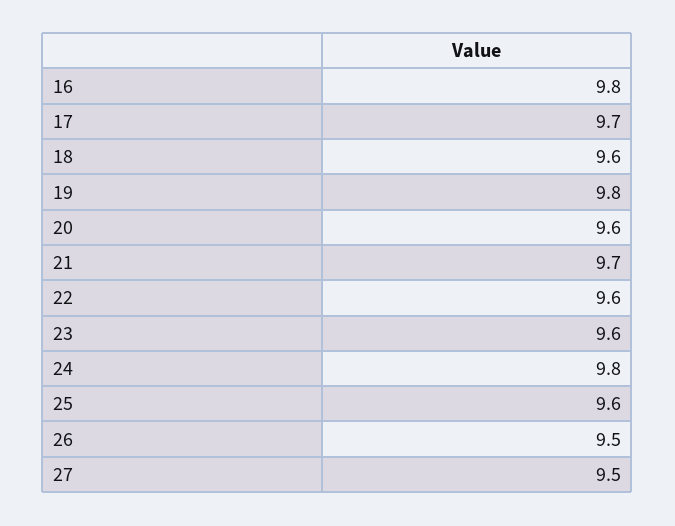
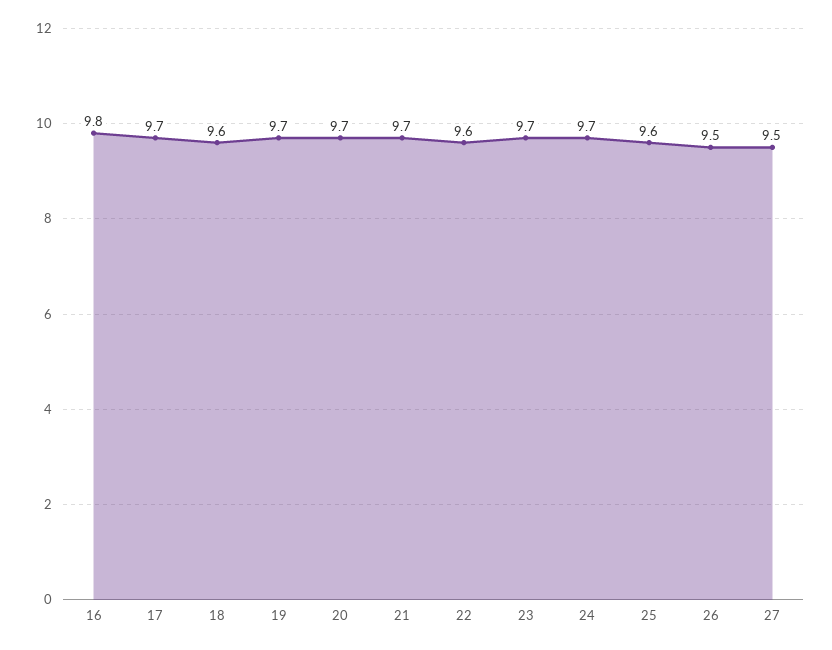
19: 9.8 -> 9.7
20: 9.6 -> 9.7
23: 9.6 -> 9.7
24: 9.8 -> 9.7

